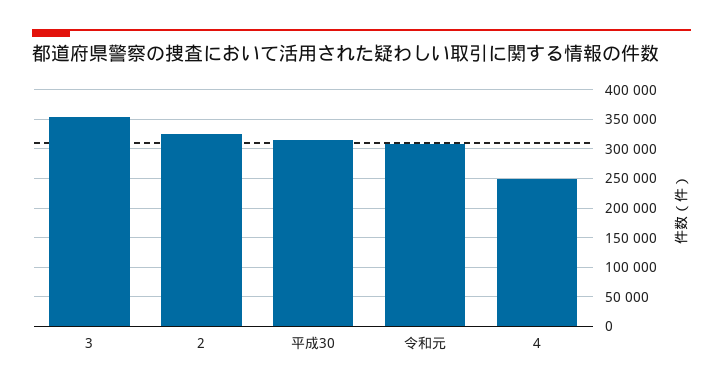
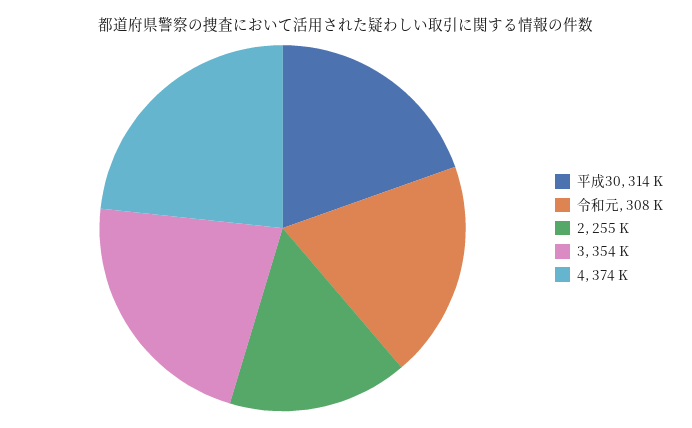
2: 325000 -> 255000
4: 250000 -> 374000

